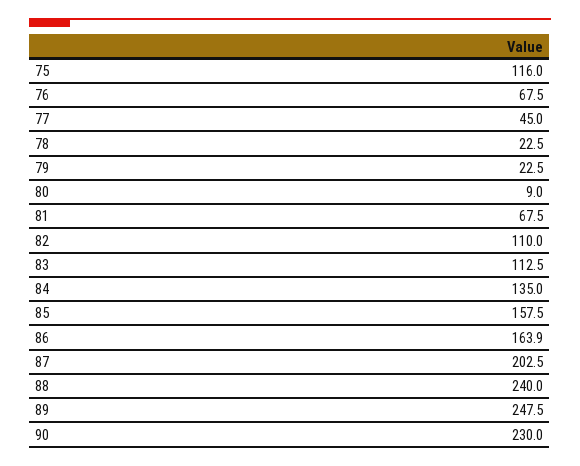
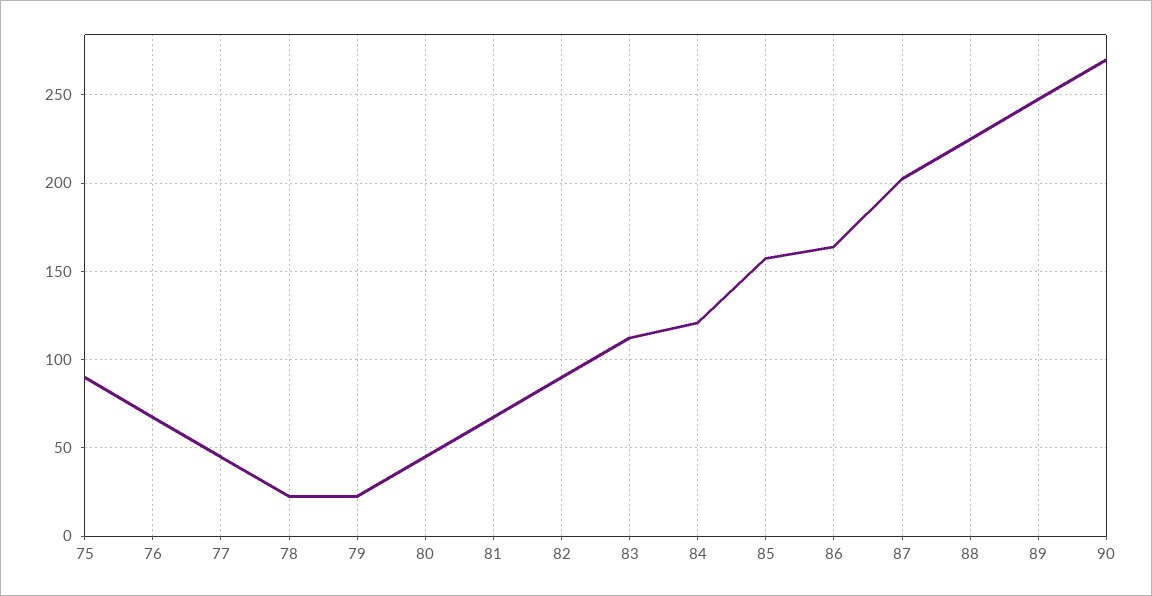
75: 116 -> 90
80: 9 -> 45
82: 110 -> 90
84: 135 -> 120
88: 240 -> 225
90: 230 -> 270

